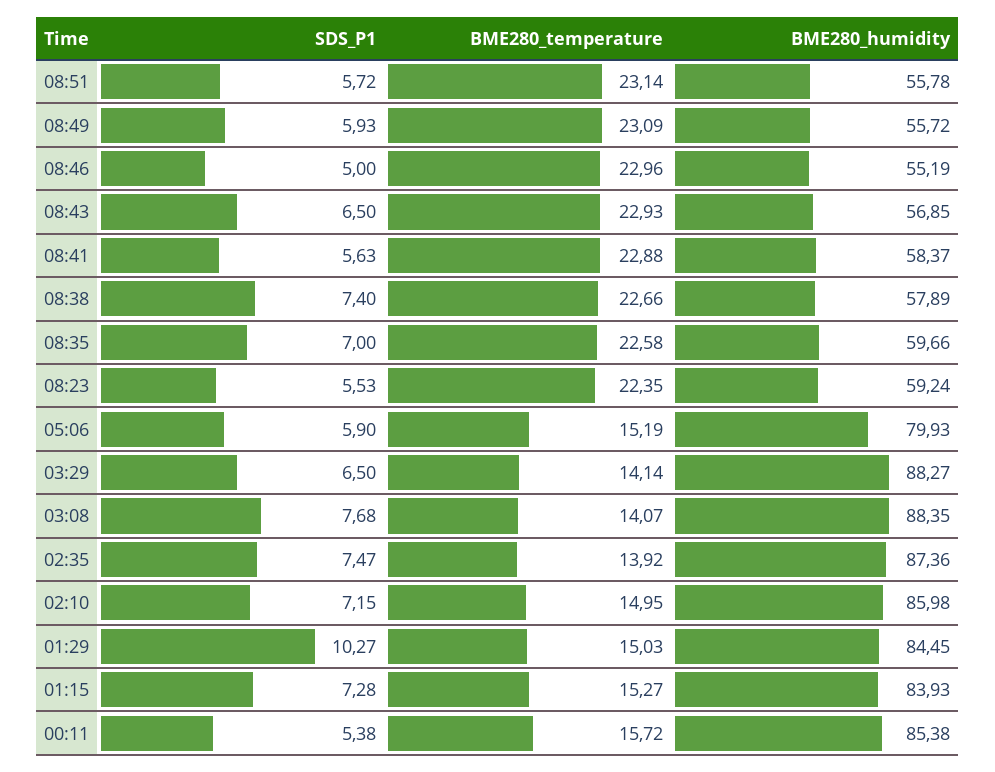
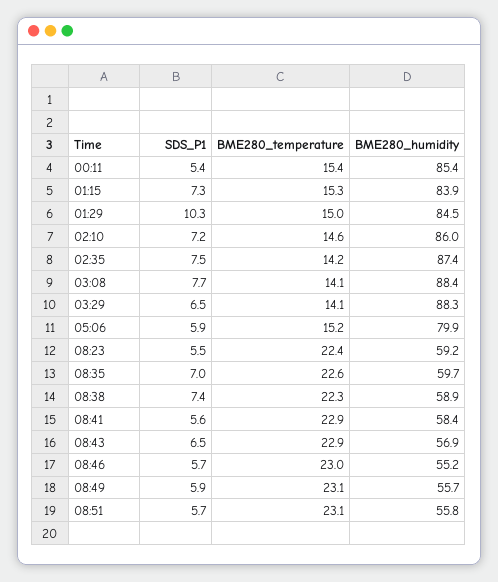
SDS_P1, 08:46: 5 -> 5.7
BME280_temperature, 08:38: 22.66 -> 22.3
BME280_humidity, 08:38: 57.89 -> 58.9
BME280_temperature, 02:35: 13.92 -> 14.2
BME280_temperature, 02:10: 14.95 -> 14.6
BME280_temperature, 00:11: 15.72 -> 15.4

